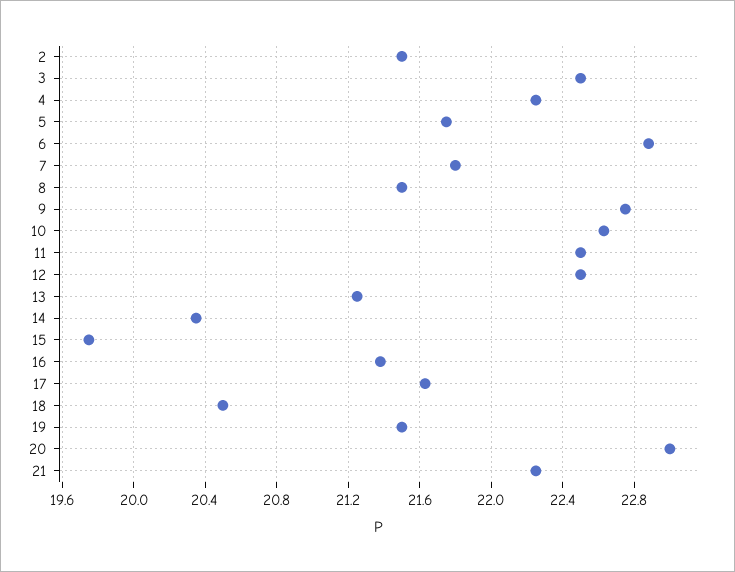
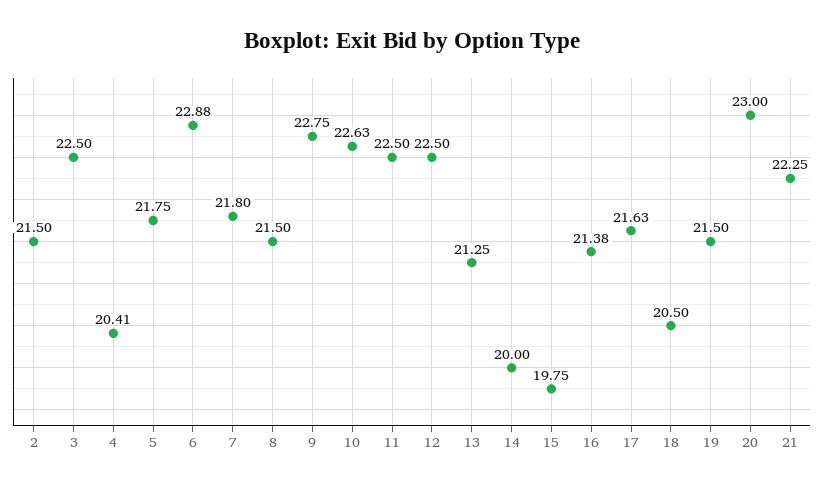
4: 22.25 -> 20.41
14: 20.35 -> 20

